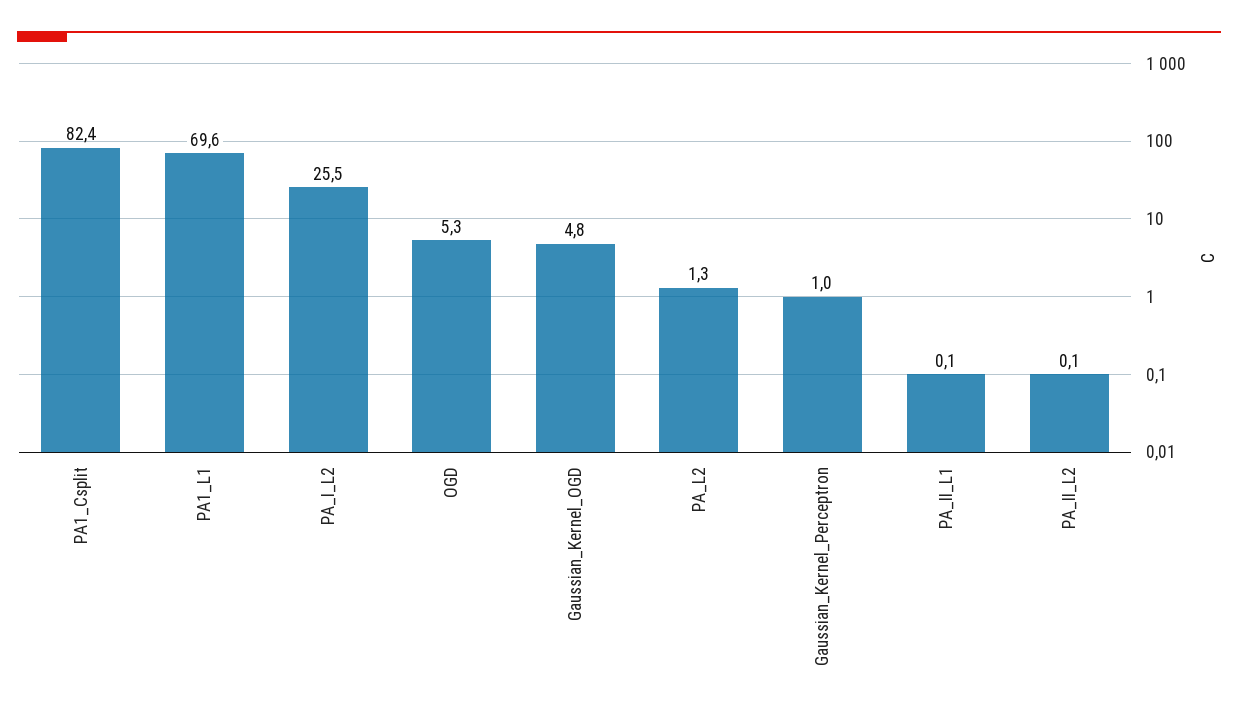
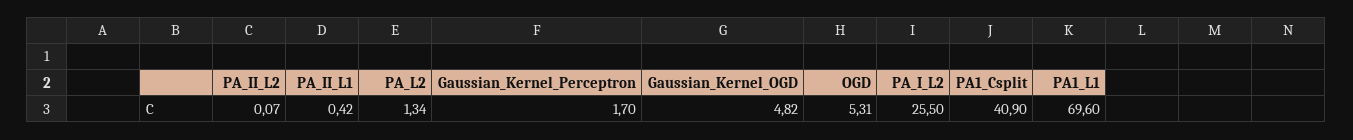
PA1_Csplit: 82.4 -> 40.9
Gaussian_Kernel_Perceptron: 1 -> 1.7
PA_II_L1: 0.1 -> 0.42

